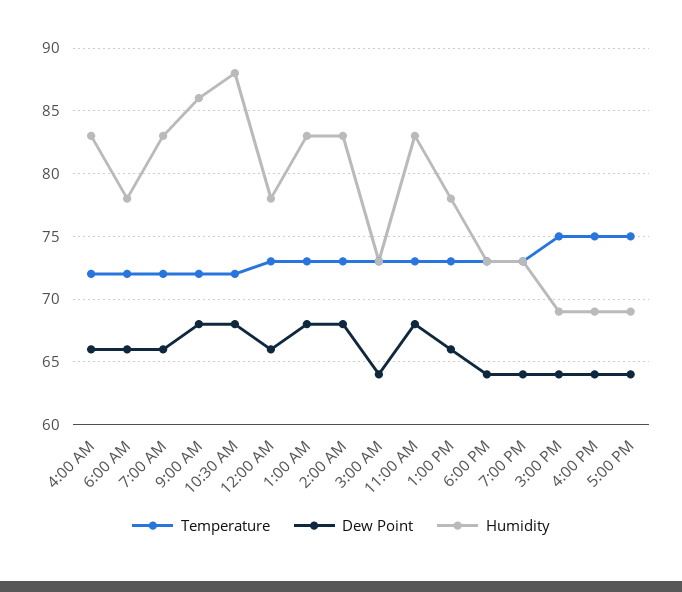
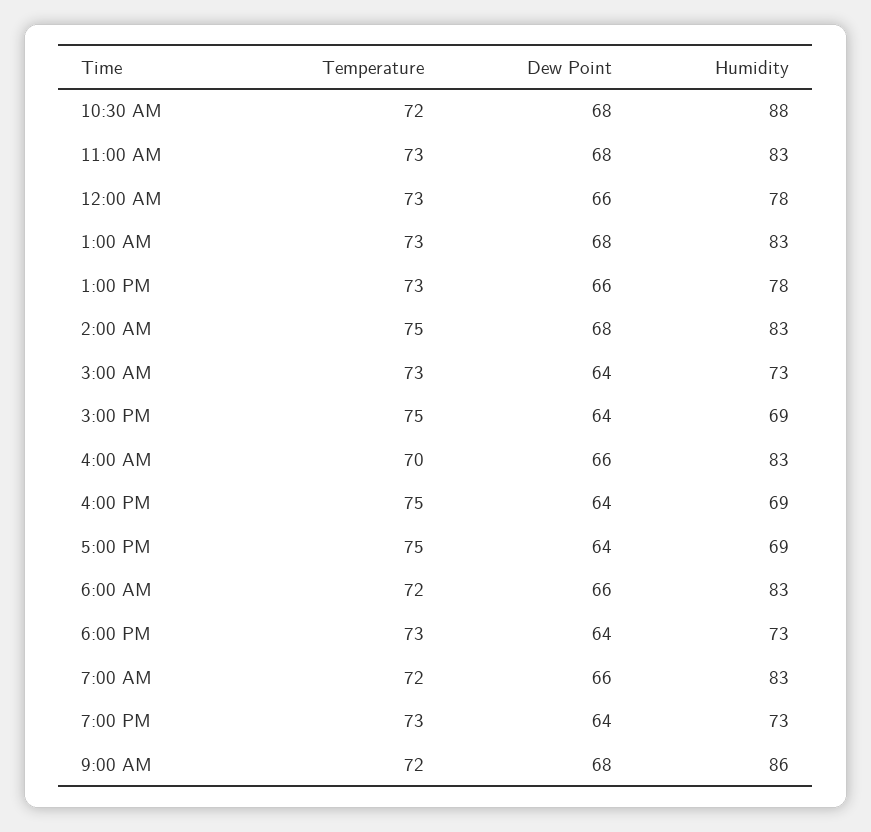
Temperature, 4:00 AM: 72 -> 70
Humidity, 6:00 AM: 78 -> 83
Temperature, 2:00 AM: 73 -> 75

